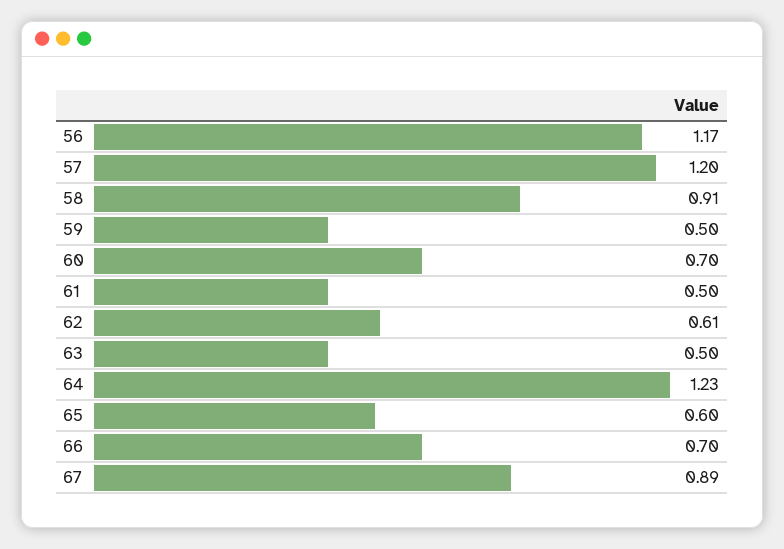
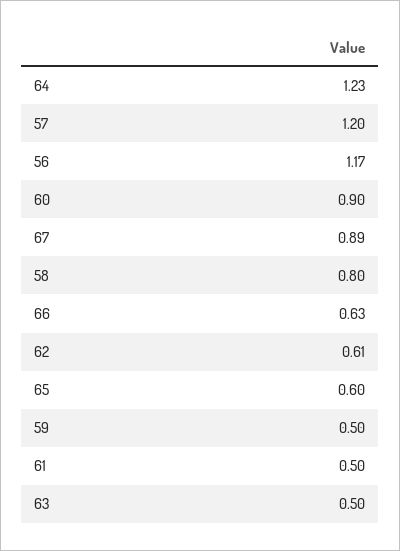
58: 0.91 -> 0.8
60: 0.7 -> 0.9
66: 0.7 -> 0.63

